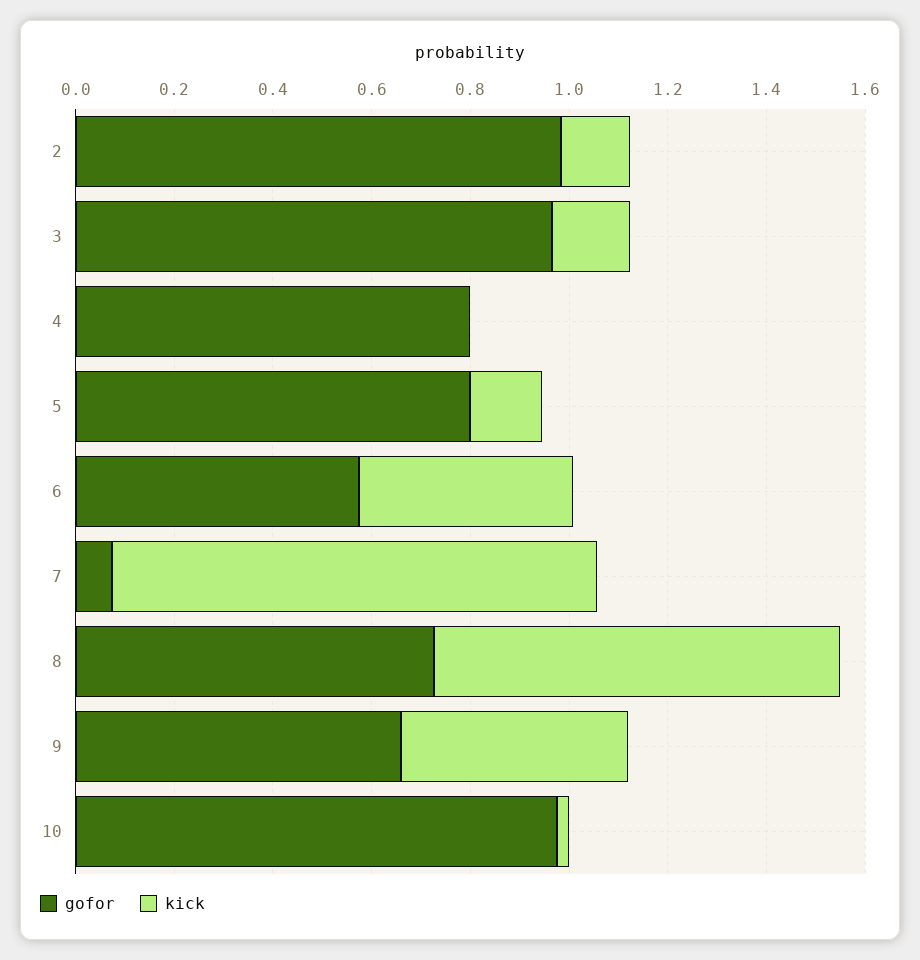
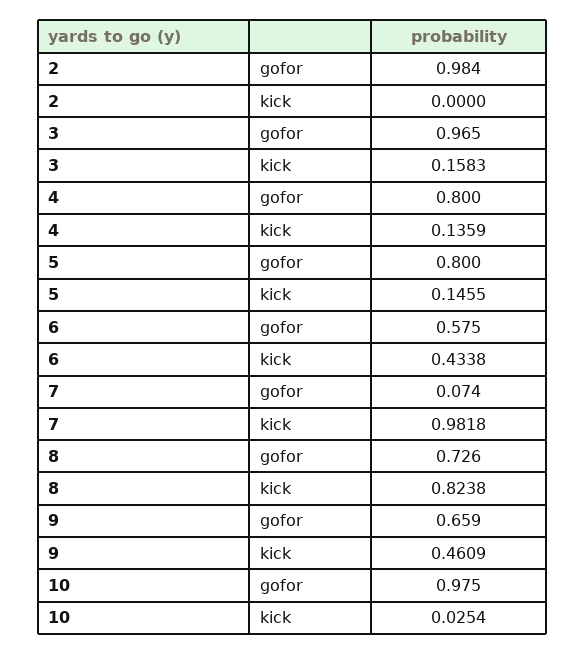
kick, 2: 0.15 -> 0
kick, 4: 0 -> 0.1359

